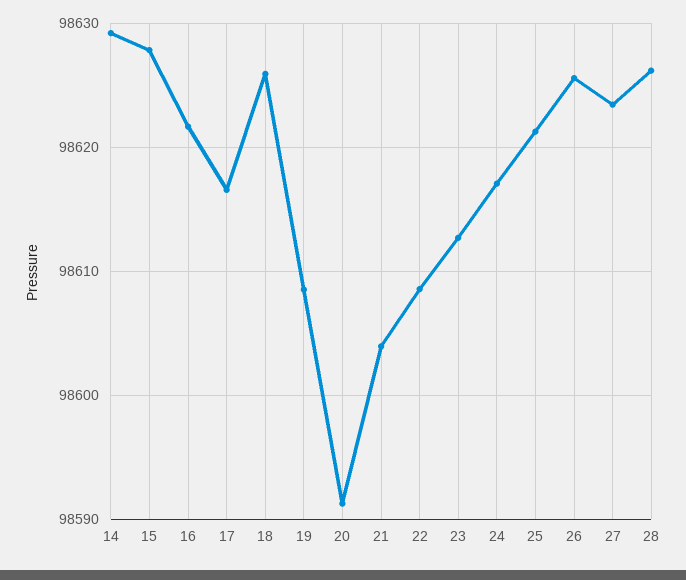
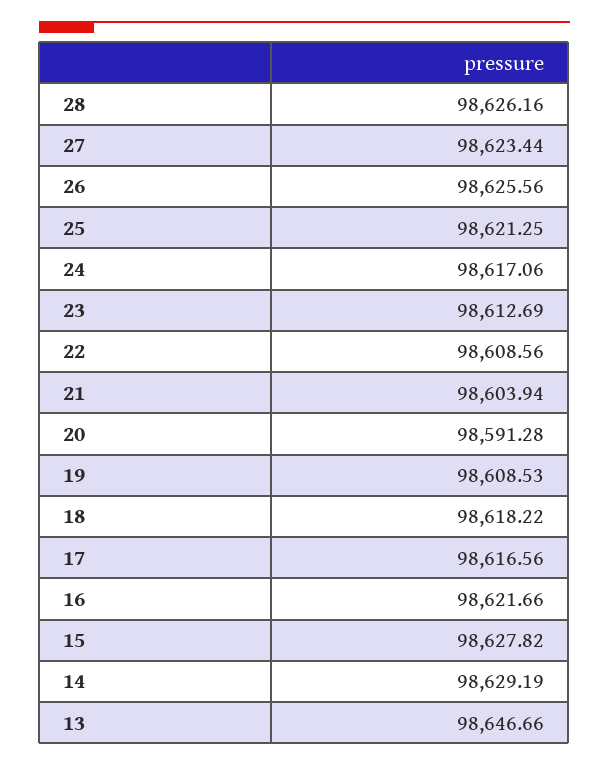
18: 98626 -> 98618.22
13: none -> 98646.66

